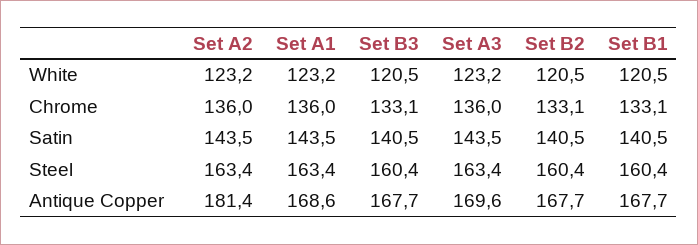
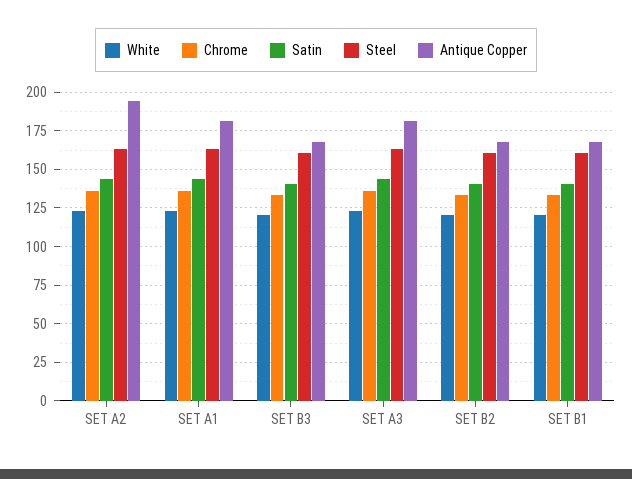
Antique Copper, Set A2: 181.4 -> 195
Antique Copper, Set A1: 168.6 -> 180
Antique Copper, Set A3: 169.6 -> 180

